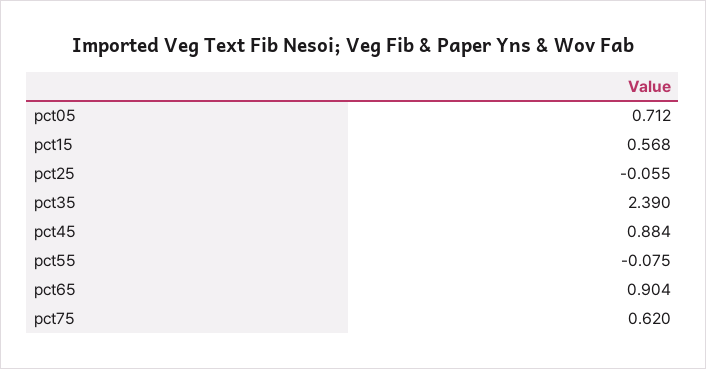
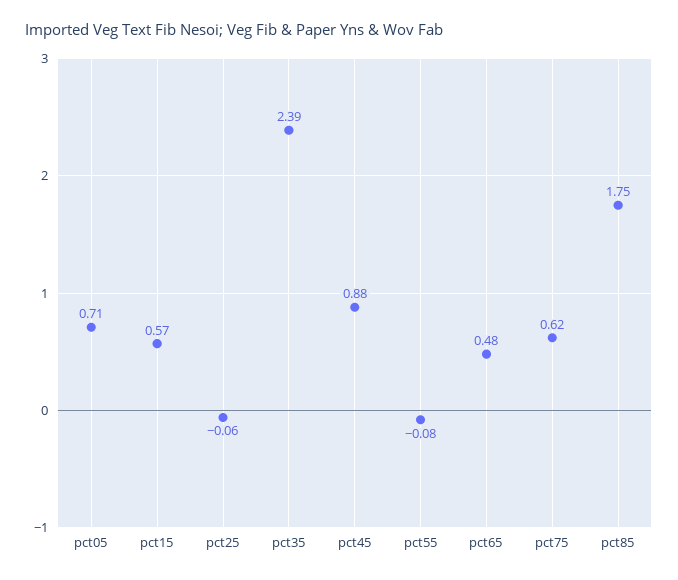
pct65: 0.904 -> 0.48
pct85: none -> 1.75

